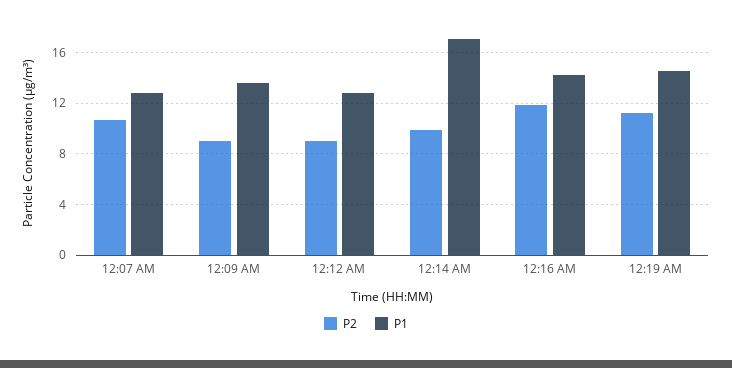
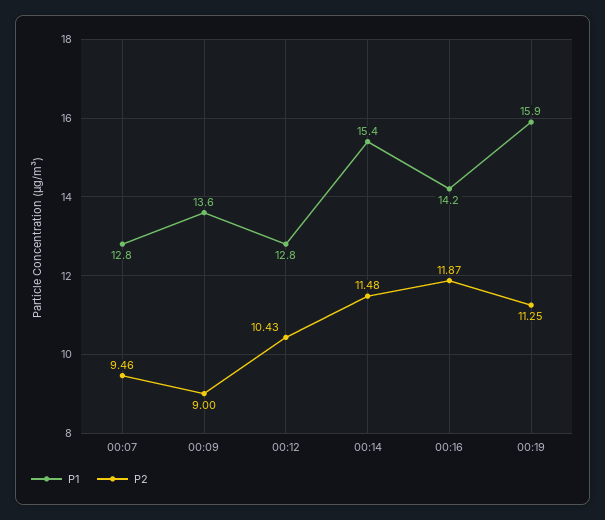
P2, 12:07 AM: 10.5 -> 9.46
P2, 12:12 AM: 9 -> 10.43
P2, 12:14 AM: 10 -> 11.48
P1, 12:14 AM: 17 -> 15.4
P1, 12:19 AM: 14.5 -> 15.9

